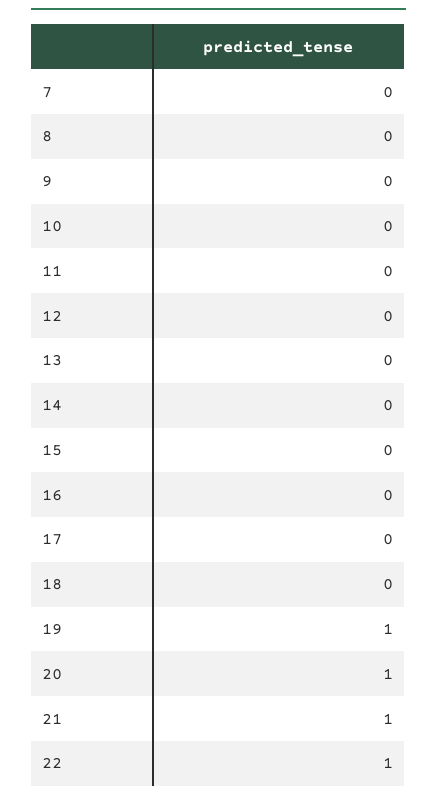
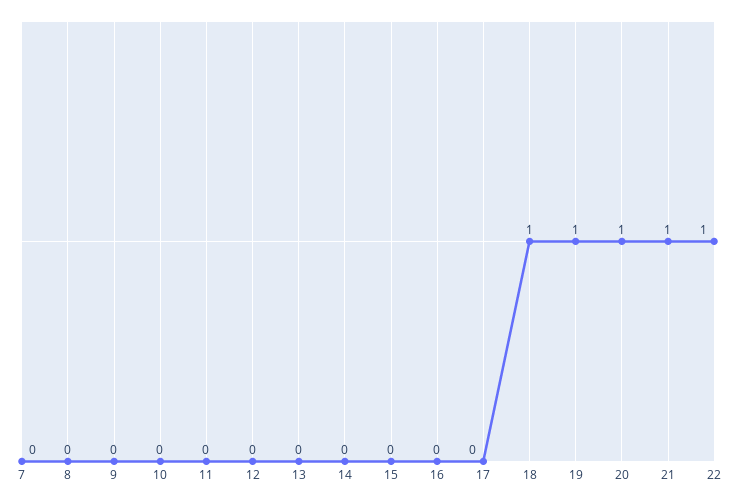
18: 0 -> 1

